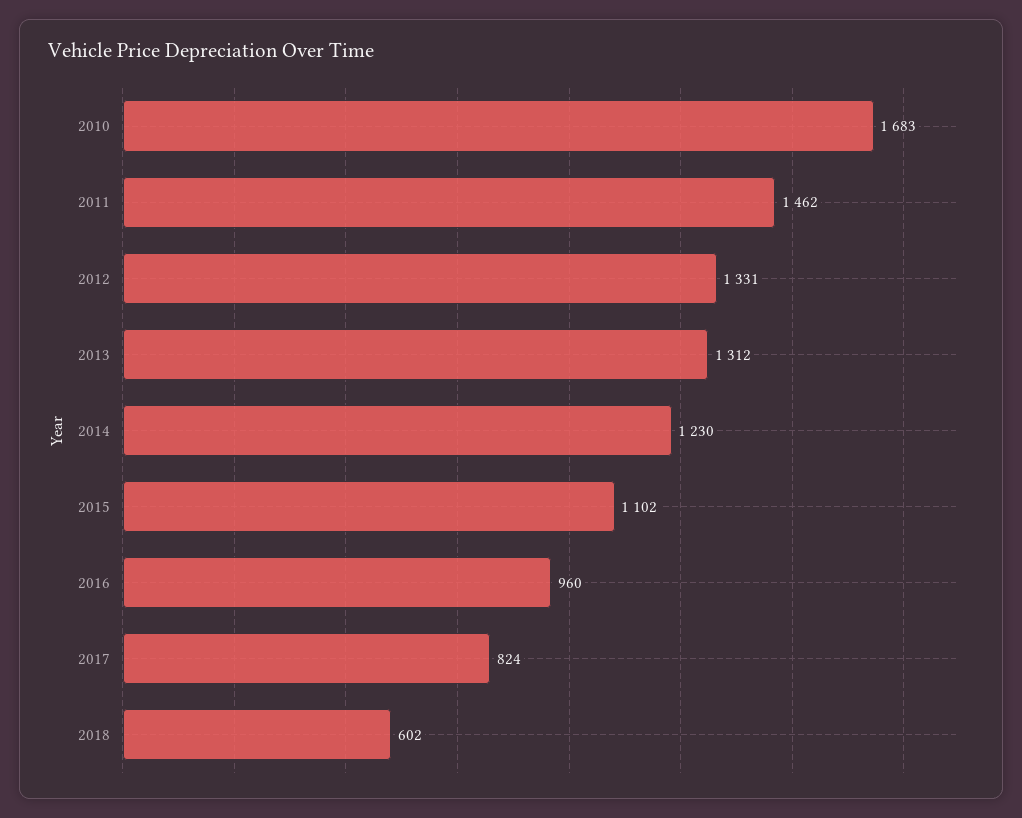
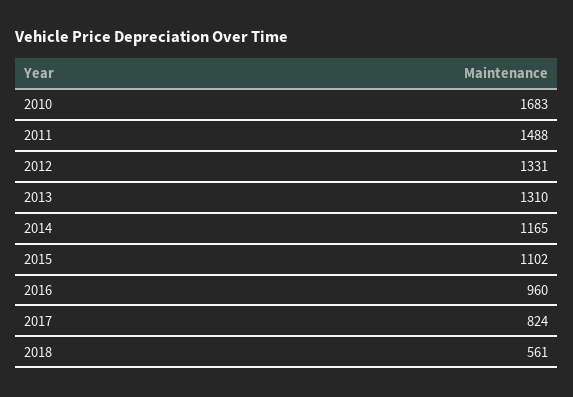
2011: 1462 -> 1488
2013: 1312 -> 1310
2014: 1230 -> 1165
2018: 602 -> 561

